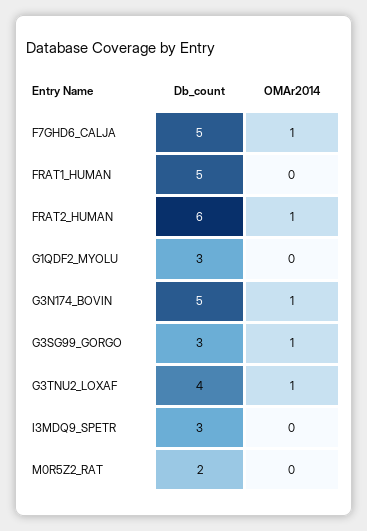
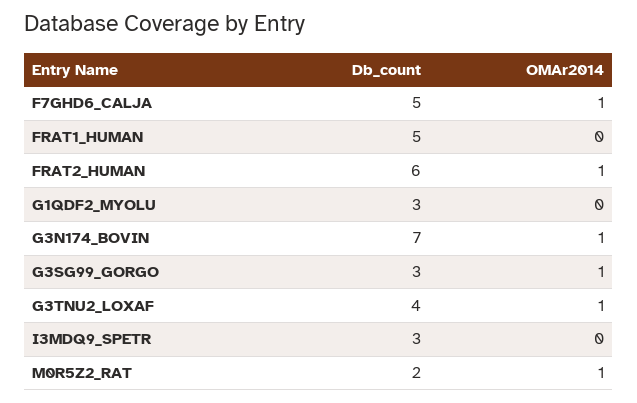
Db_count, G3N174_BOVIN: 5 -> 7
OMAr2014, M0R5Z2_RAT: 0 -> 1

